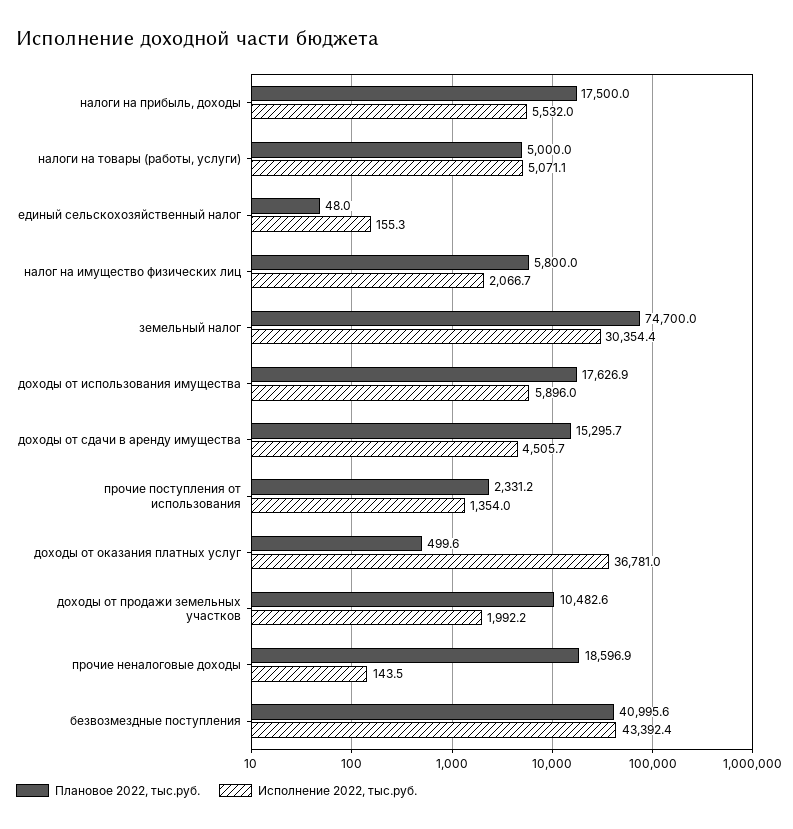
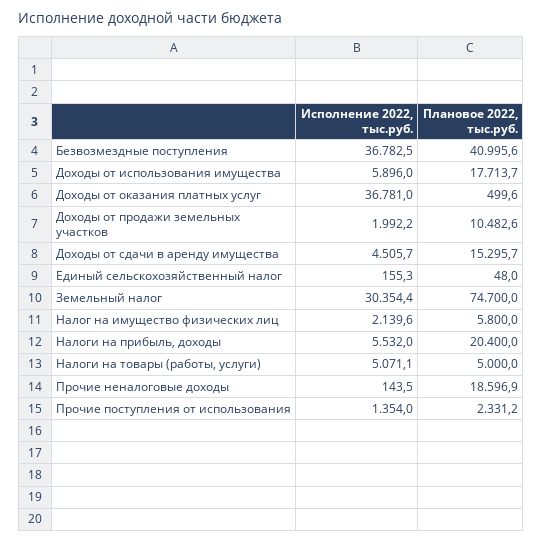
Плановое 2022, тыс.руб., налоги на прибыль, доходы: 17500 -> 20400
Исполнение 2022, тыс.руб., налог на имущество физических лиц: 2066.7 -> 2139.6
Плановое 2022, тыс.руб., доходы от использования имущества: 17626.9 -> 17713.7
Исполнение 2022, тыс.руб., безвозмездные поступления: 43392.4 -> 36782.5

